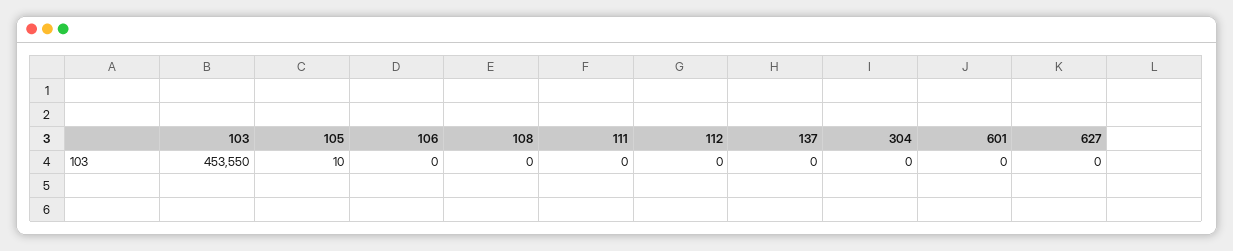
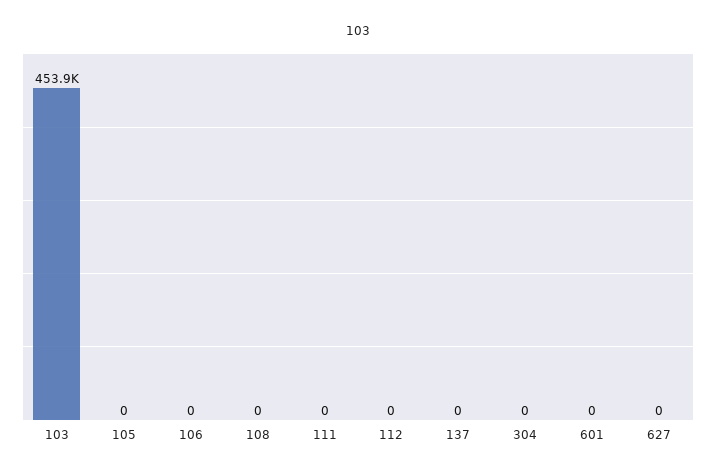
103: 453550 -> 453900
105: 10 -> 0

